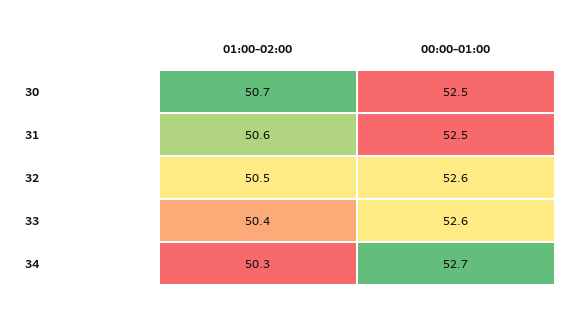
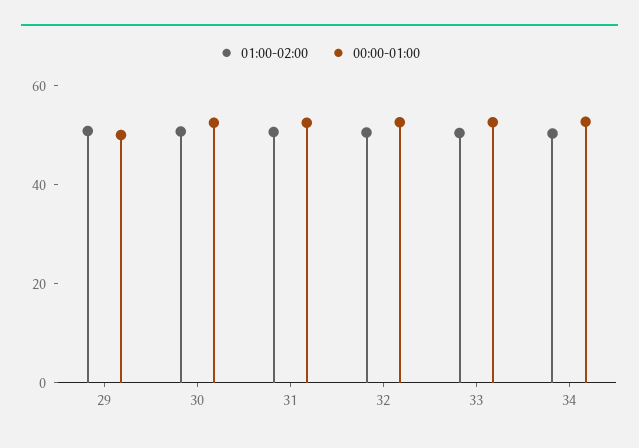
01:00-02:00, 29: none -> 50
00:00-01:00, 29: none -> 50

